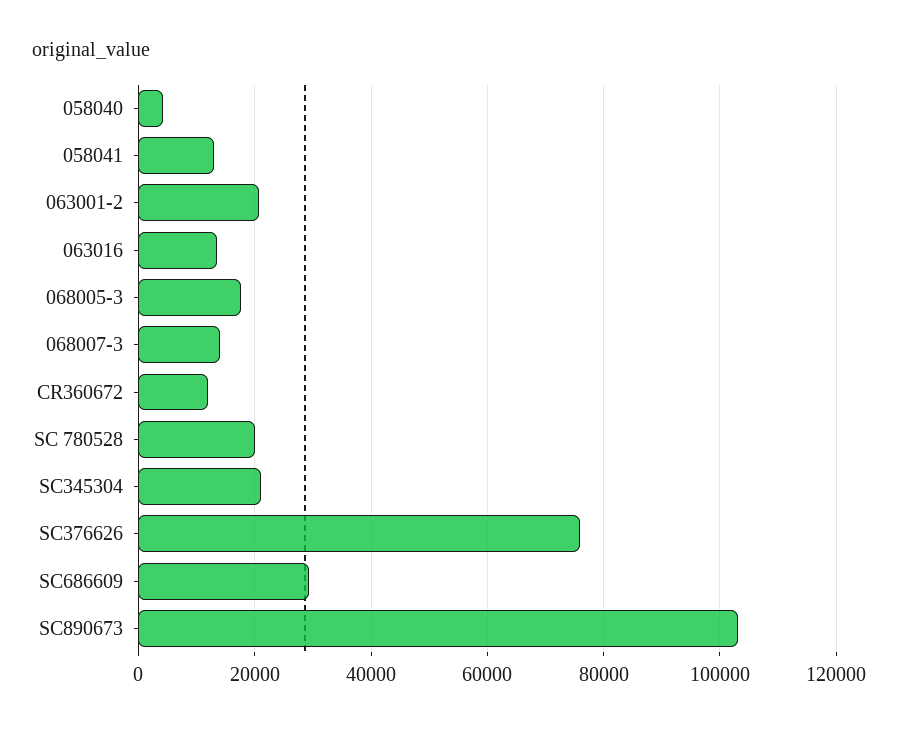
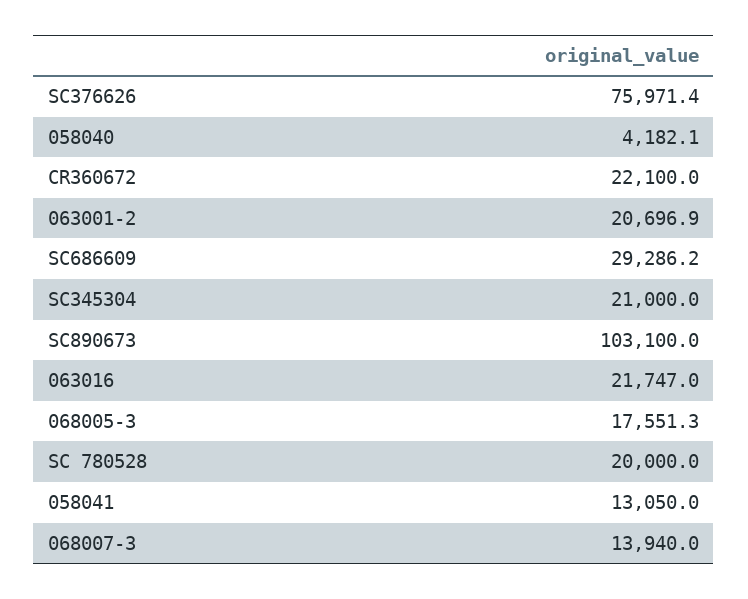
063016: 14000 -> 21747
CR360672: 12000 -> 22100

